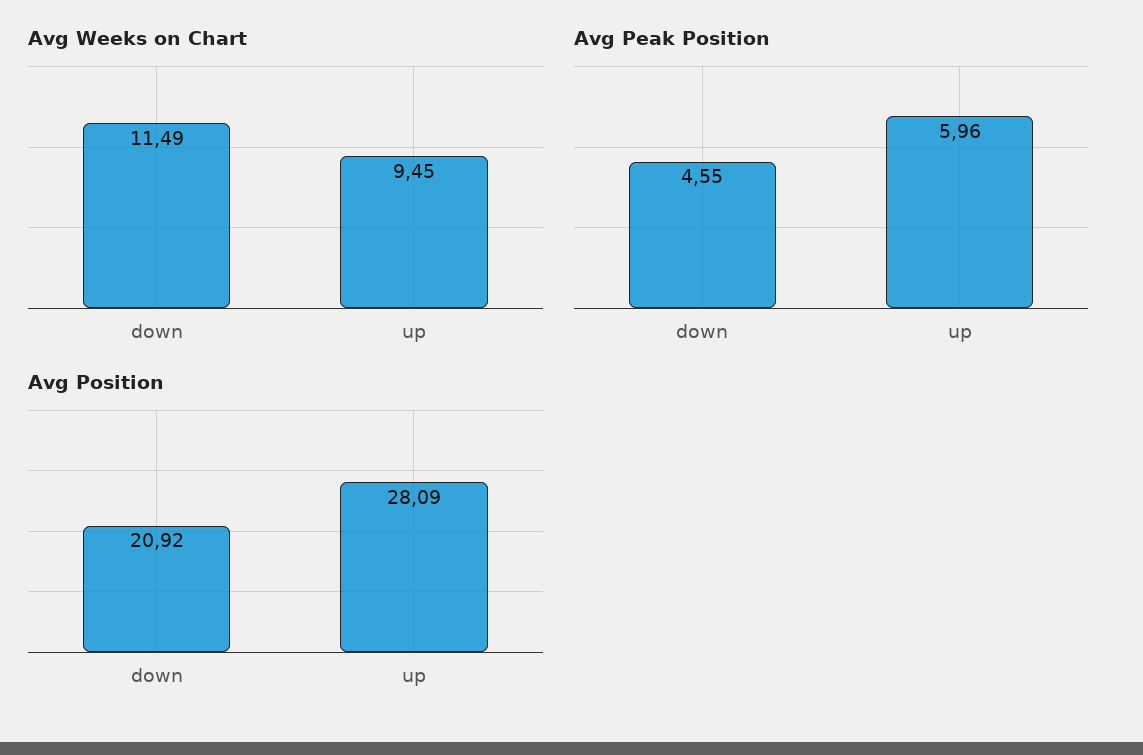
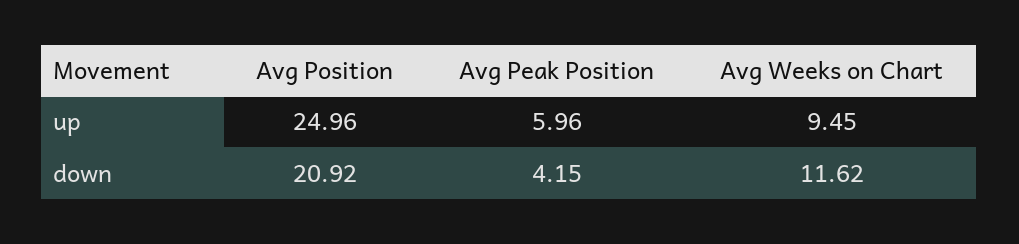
Avg Weeks on Chart, down: 11.49 -> 11.62
Avg Peak Position, down: 4.55 -> 4.15
Avg Position, up: 28.09 -> 24.96

